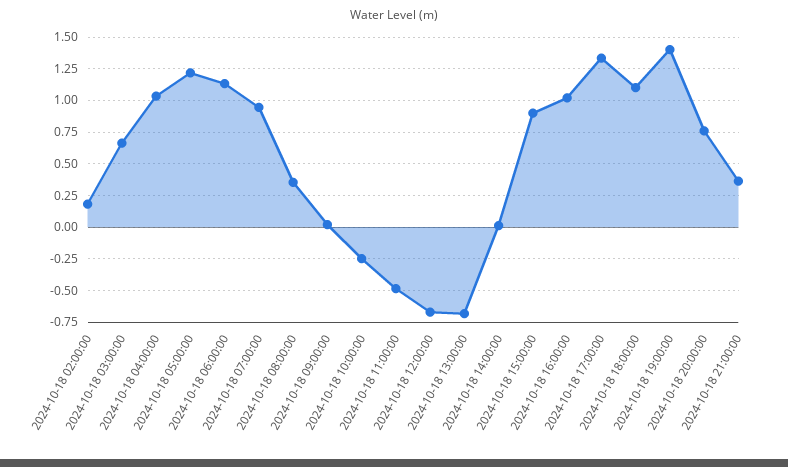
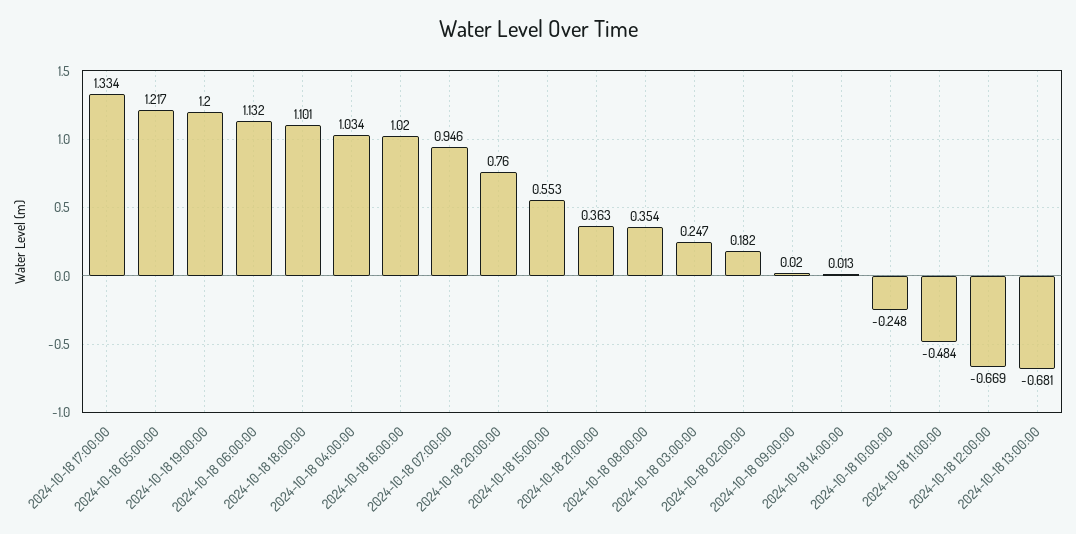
2024-10-18 03:00:00: 0.65 -> 0.247
2024-10-18 15:00:00: 0.9 -> 0.553
2024-10-18 19:00:00: 1.4 -> 1.2

